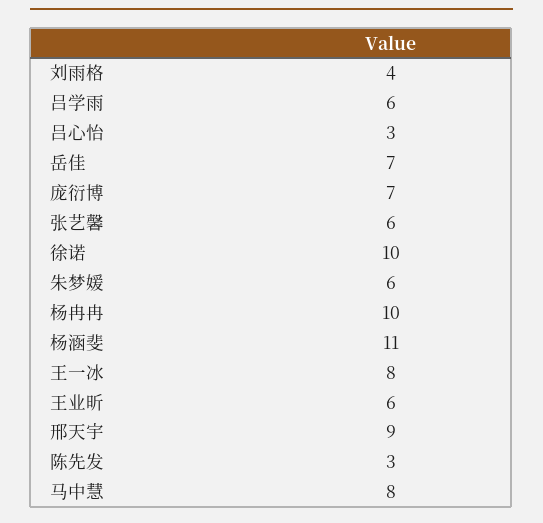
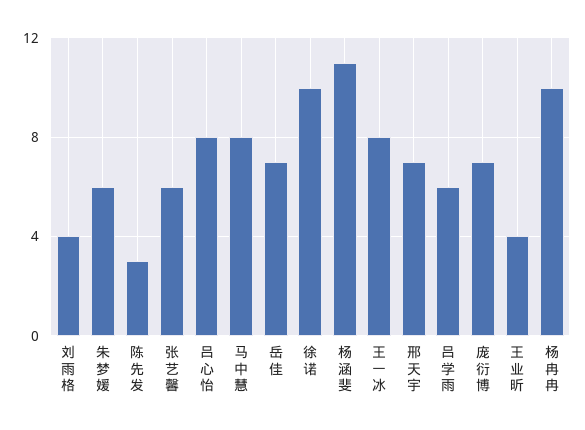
吕心怡: 3 -> 8
王业昕: 6 -> 4
邢天宇: 9 -> 7

